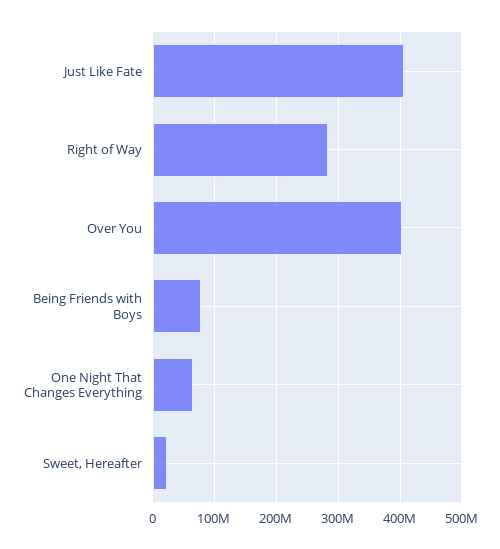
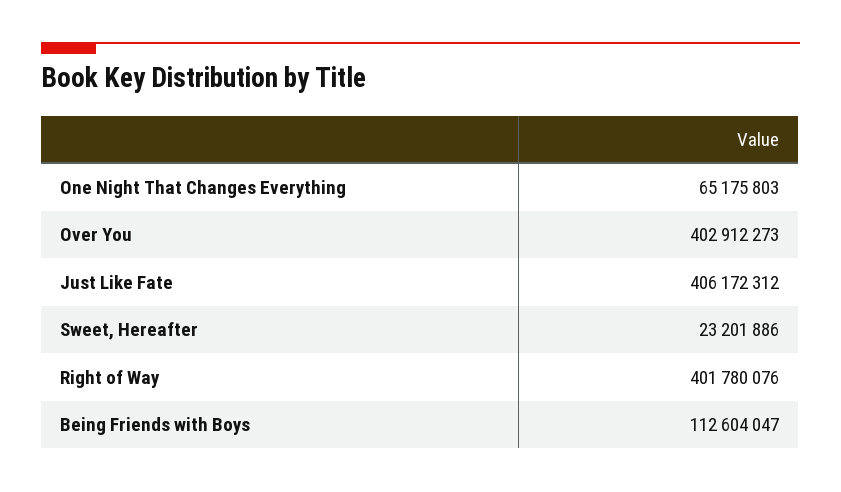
Right of Way: 280000000 -> 401780076
Being Friends with Boys: 80000000 -> 112604047

